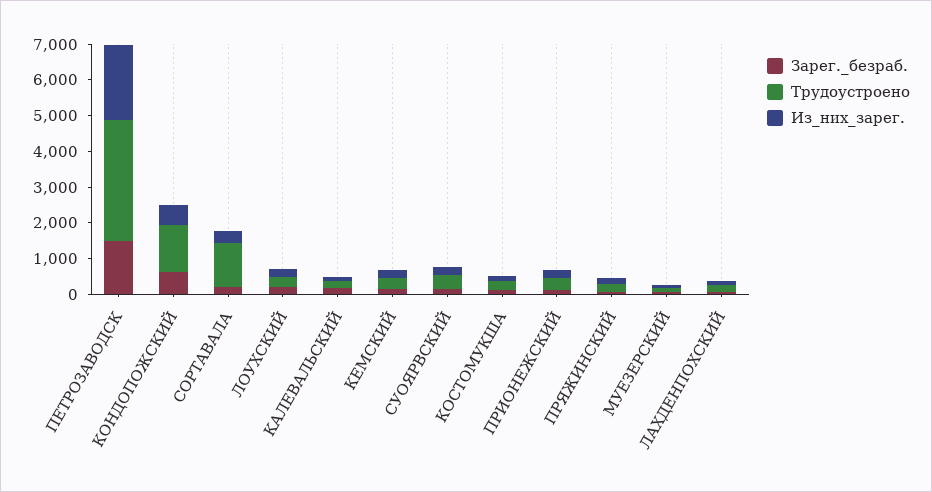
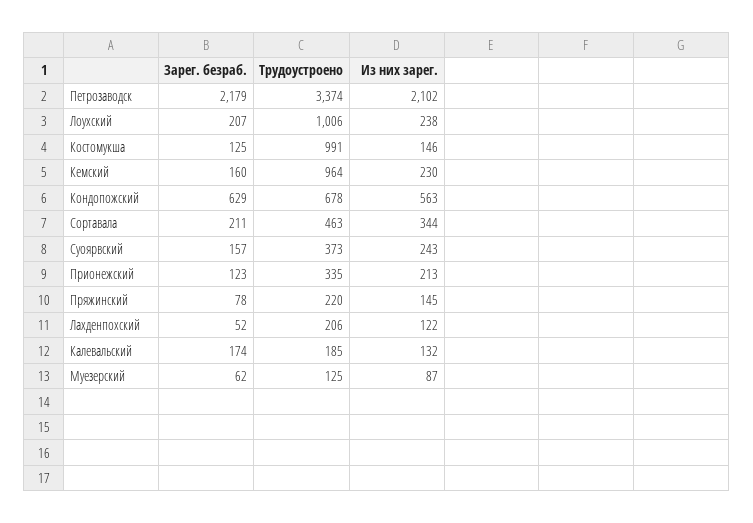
Зарег._безраб., ПЕТРОЗАВОДСК: 1500 -> 2179
Трудоустроено, КОНДОПОЖСКИЙ: 1250 -> 678
Трудоустроено, СОРТАВАЛА: 1250 -> 463
Трудоустроено, ЛОУХСКИЙ: 250 -> 1006
Трудоустроено, КЕМСКИЙ: 250 -> 964
Трудоустроено, КОСТОМУКША: 250 -> 991

